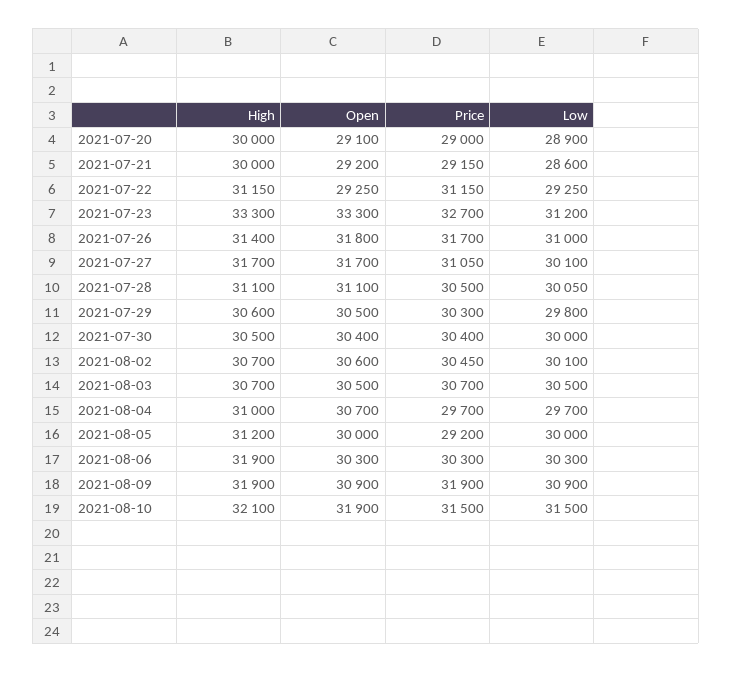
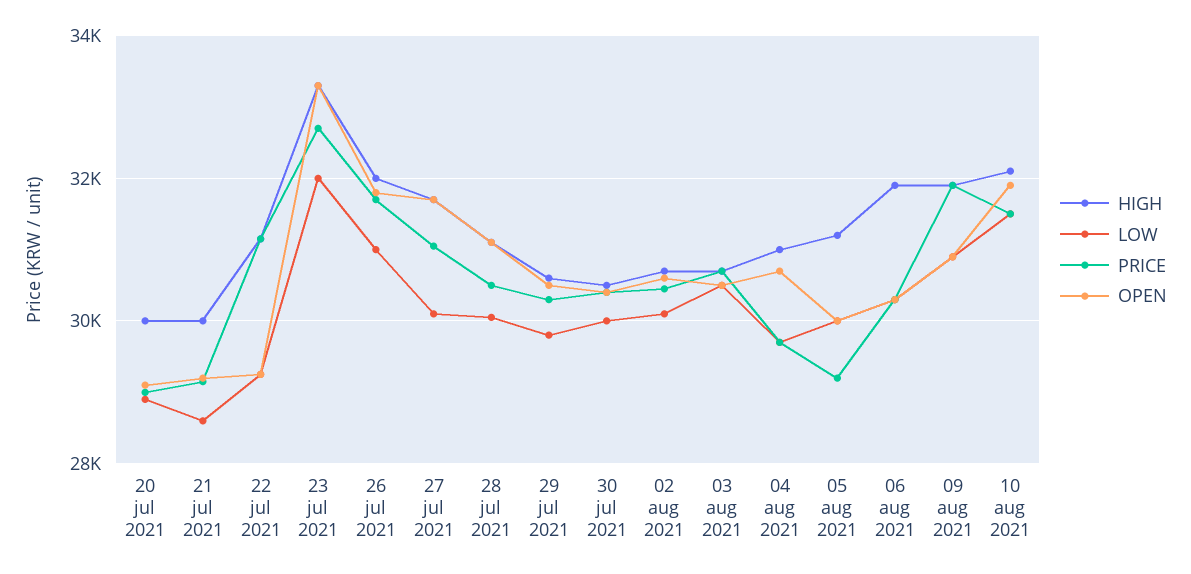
Low, 2021-07-23: 31200 -> 32000
High, 2021-07-26: 31400 -> 32000

